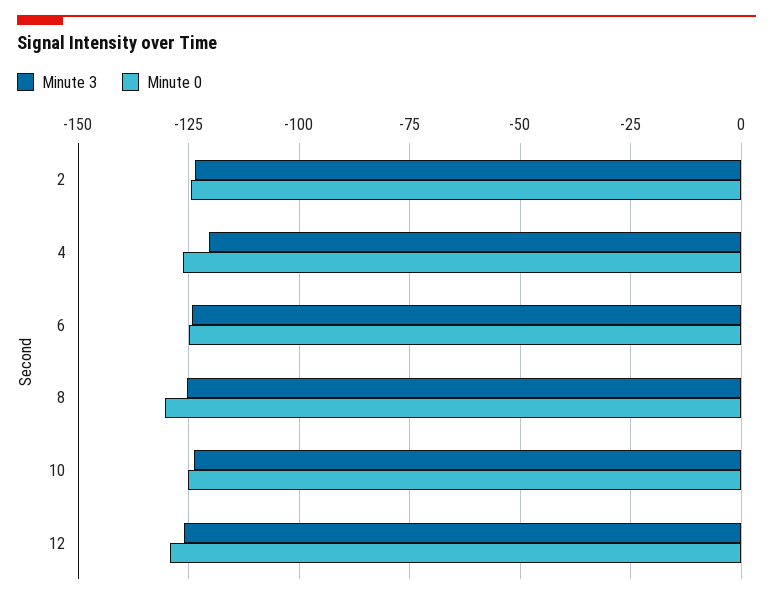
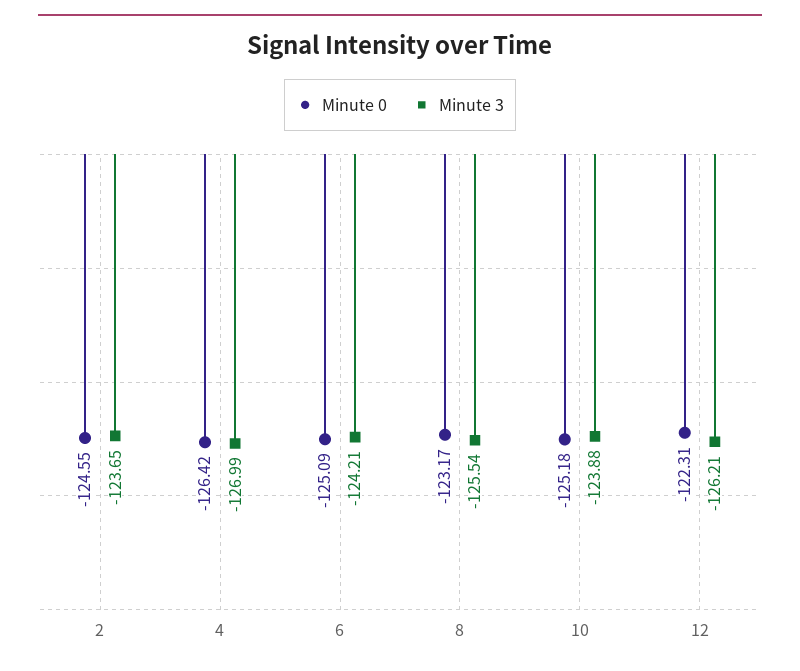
Minute 3, 4: -120 -> -126.99
Minute 0, 8: -130 -> -123.17
Minute 0, 12: -130 -> -122.31

